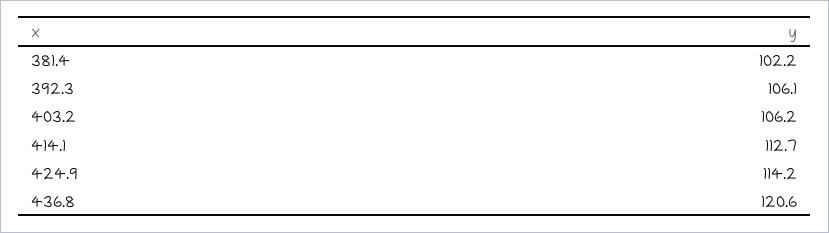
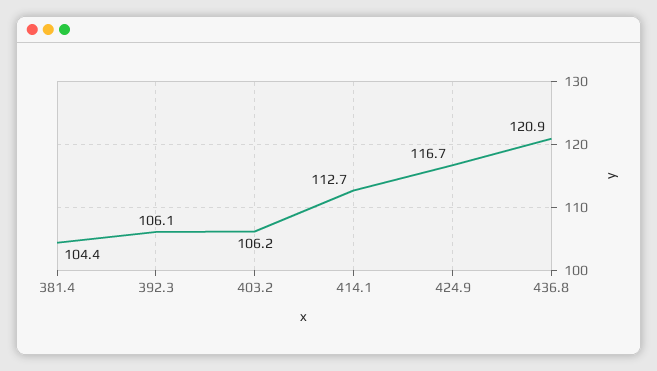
381.4: 102.2 -> 104.4
424.9: 114.2 -> 116.7
436.8: 120.6 -> 120.9

